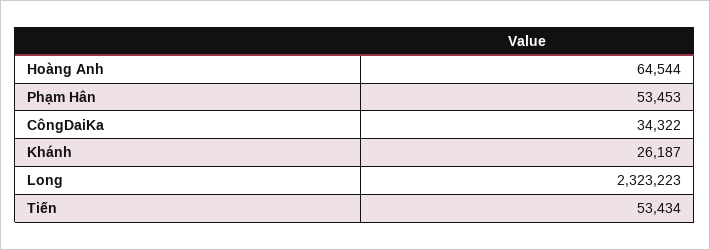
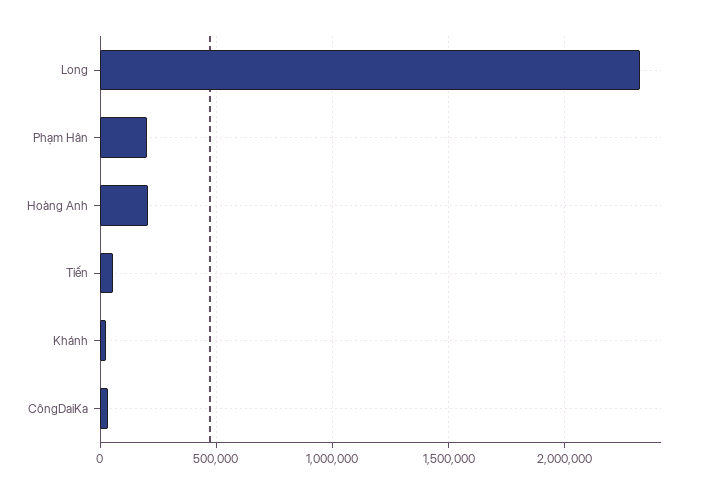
Hoàng Anh: 64544 -> 200000
Phạm Hân: 53453 -> 200000

